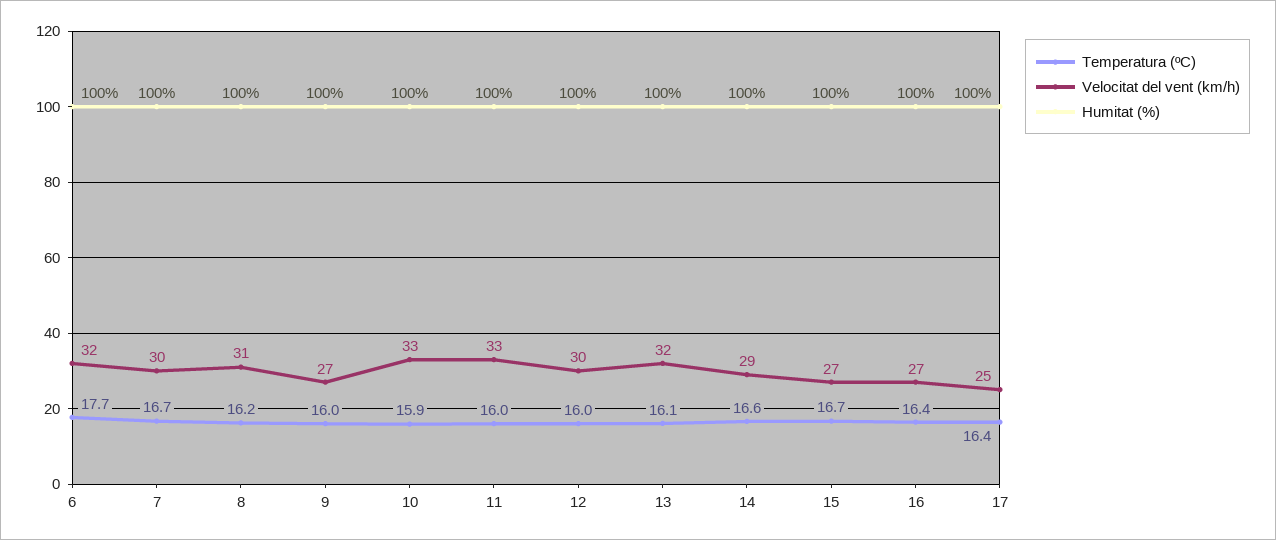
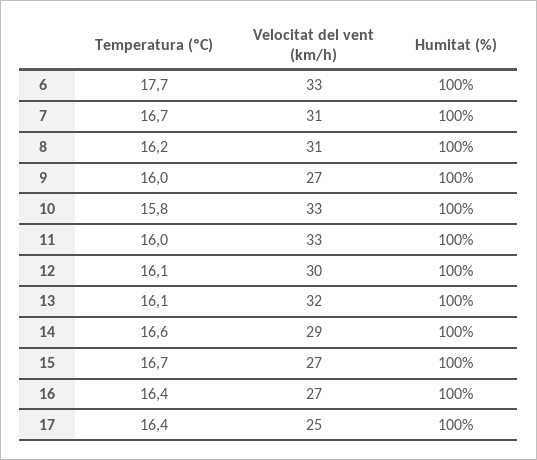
Velocitat del vent (km/h), 6: 32 -> 33
Velocitat del vent (km/h), 7: 30 -> 31
Temperatura (ºC), 10: 15.9 -> 15.8
Temperatura (ºC), 12: 16 -> 16.1

